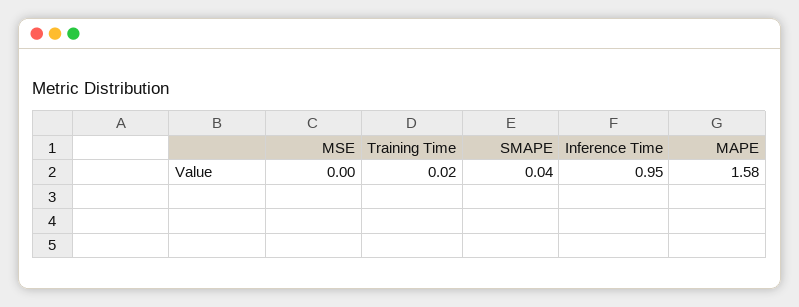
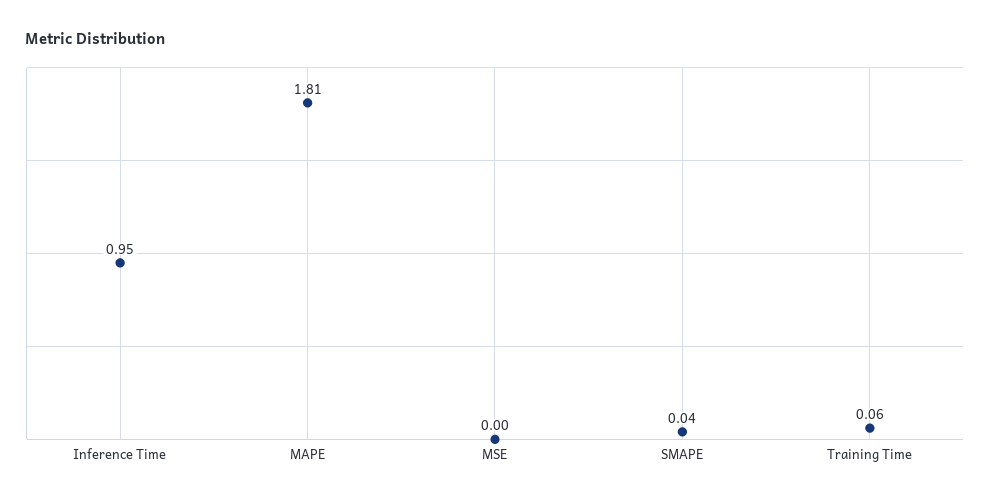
Training Time: 0.02 -> 0.06
MAPE: 1.58 -> 1.81

